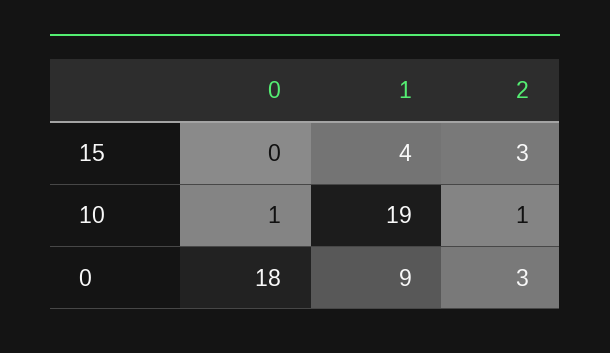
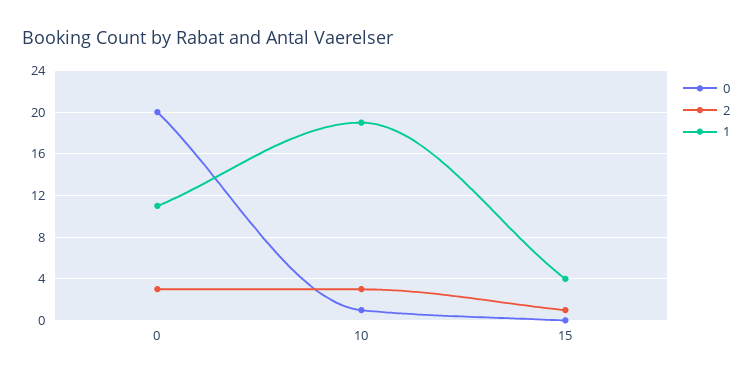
2, 15: 3 -> 1
2, 10: 1 -> 3
0, 0: 18 -> 20
1, 0: 9 -> 11

